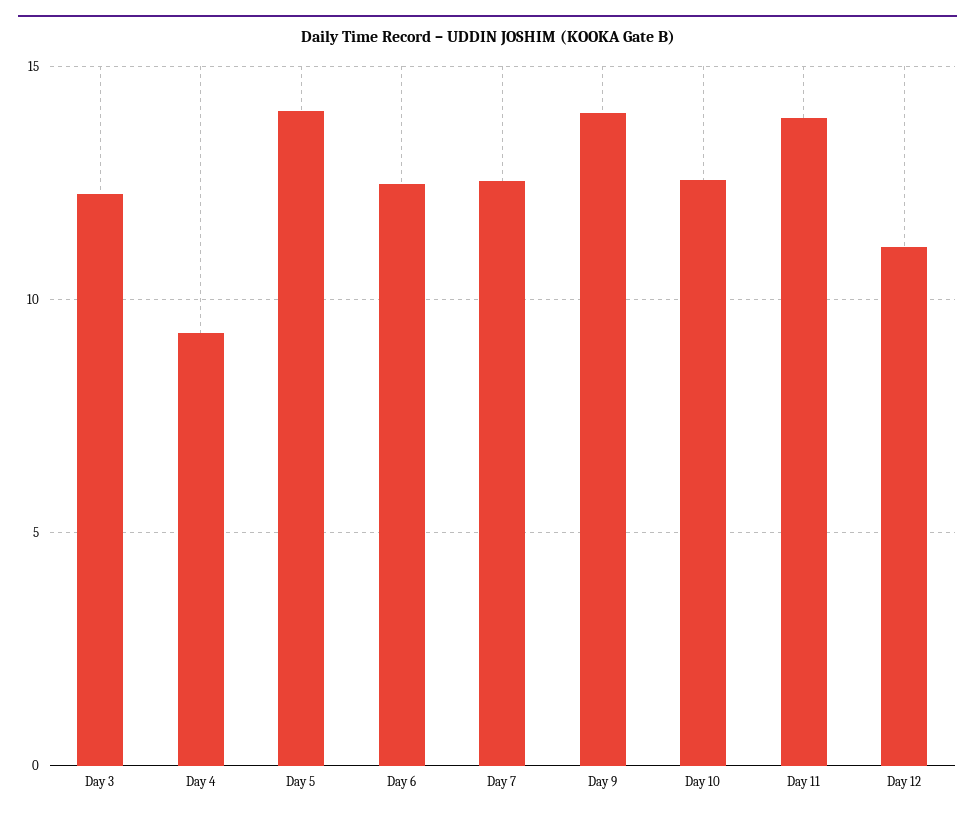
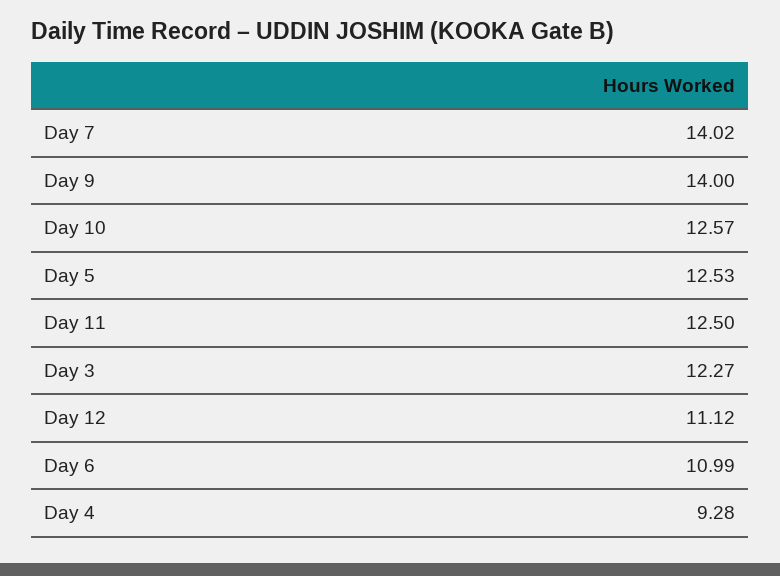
Day 5: 14 -> 12.53
Day 6: 12.5 -> 10.99
Day 7: 12.5 -> 14.02
Day 11: 14 -> 12.5

